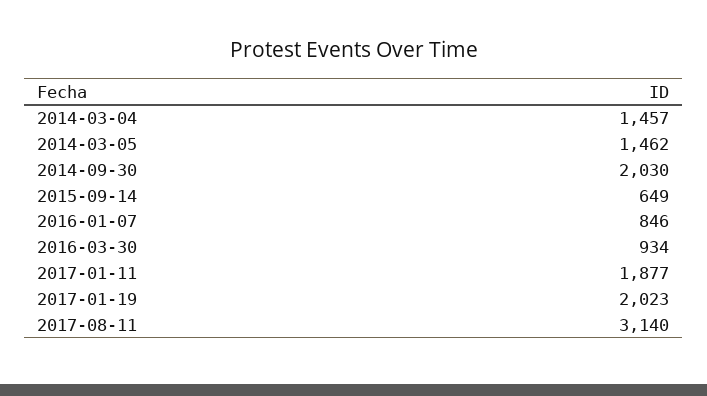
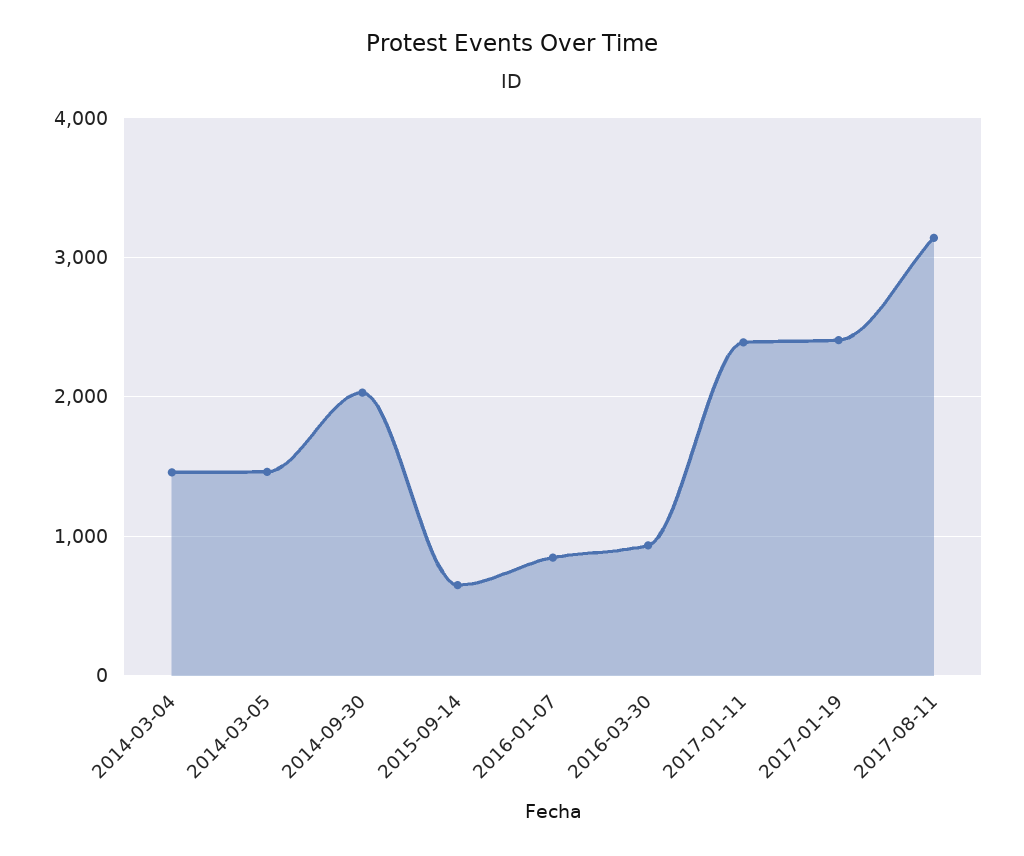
2017-01-11: 1877 -> 2400
2017-01-19: 2023 -> 2400

